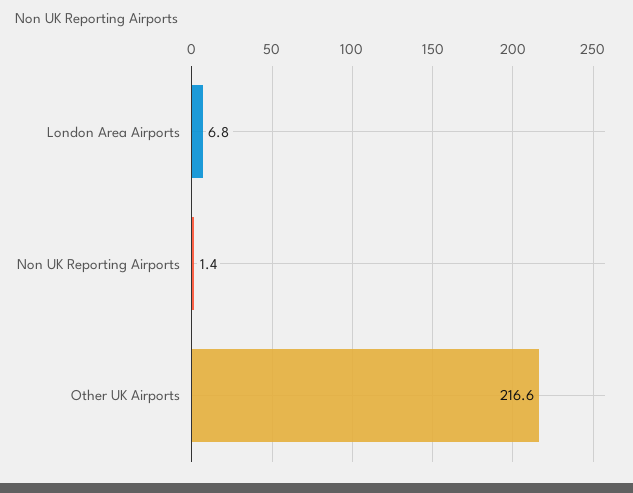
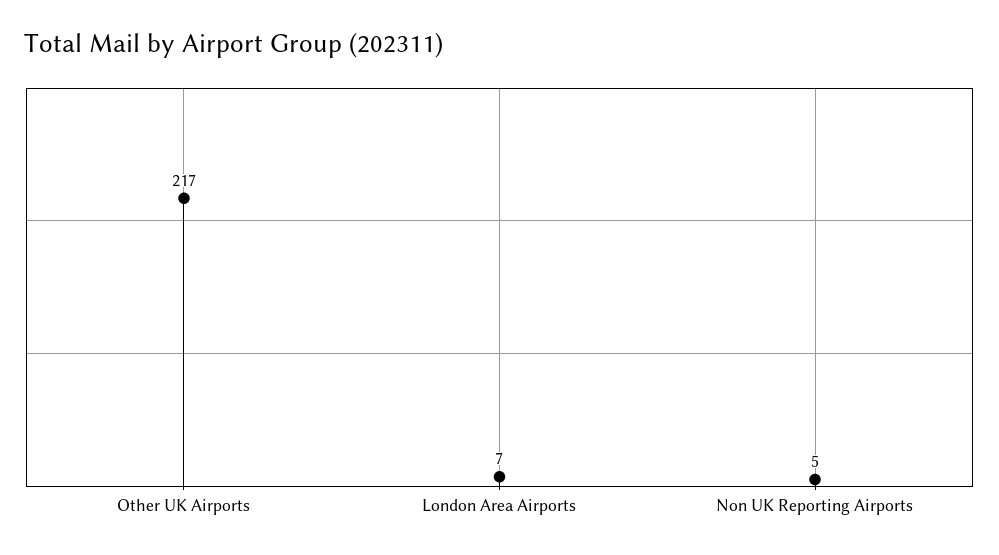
Non UK Reporting Airports: 1.4 -> 5

